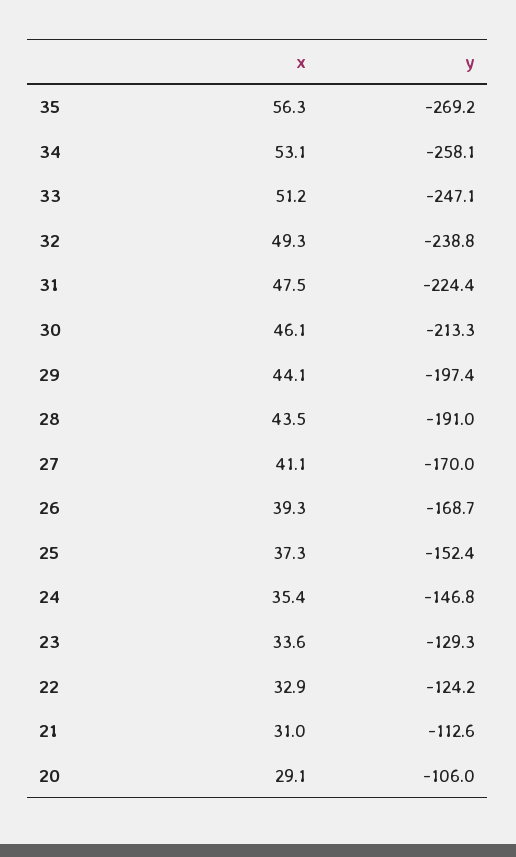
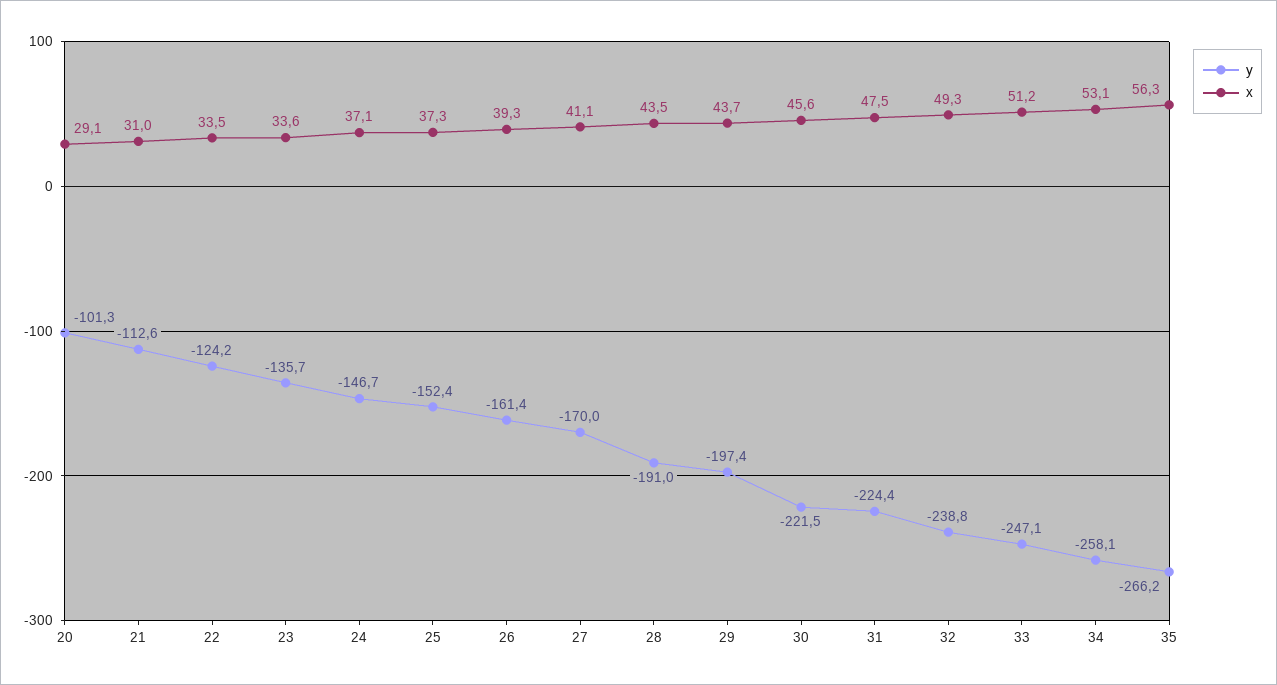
y, 35: -269.2 -> -266.2
x, 30: 46.1 -> 45.6
y, 30: -213.3 -> -221.5
x, 29: 44.1 -> 43.7
y, 26: -168.7 -> -161.4
x, 24: 35.4 -> 37.1
y, 24: -146.8 -> -146.7
y, 23: -129.3 -> -135.7
x, 22: 32.9 -> 33.5
y, 20: -106 -> -101.3

